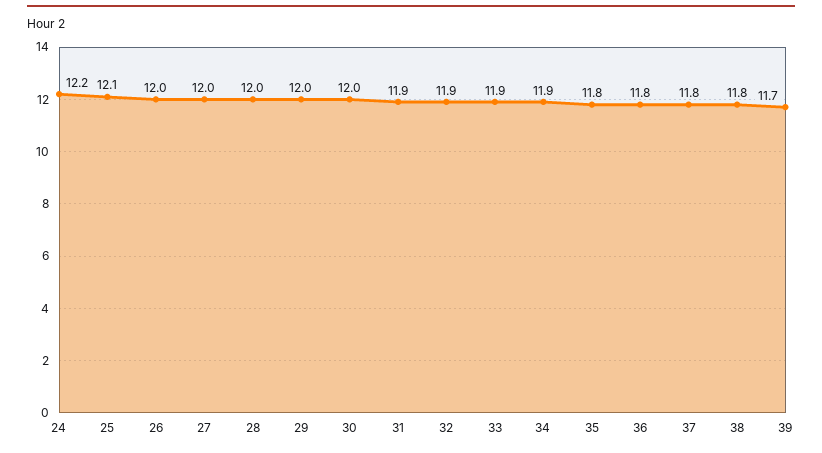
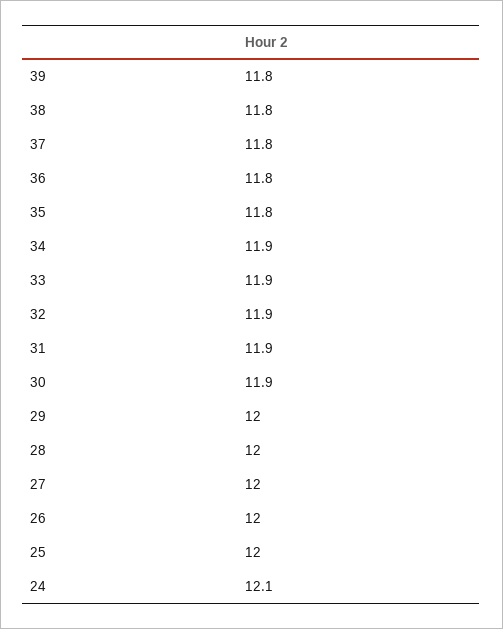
24: 12.2 -> 12.1
25: 12.1 -> 12
30: 12 -> 11.9
39: 11.7 -> 11.8

